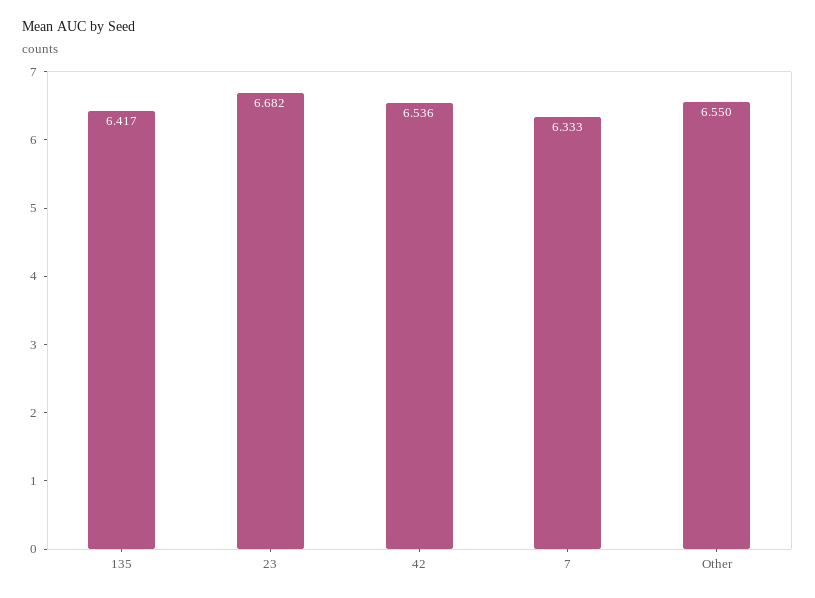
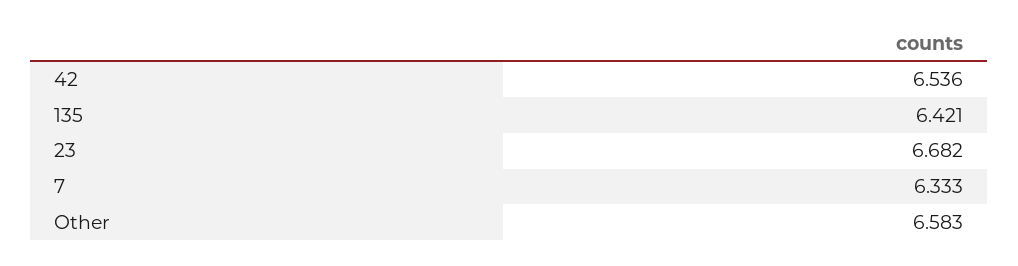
135: 6.417 -> 6.421
Other: 6.55 -> 6.583

